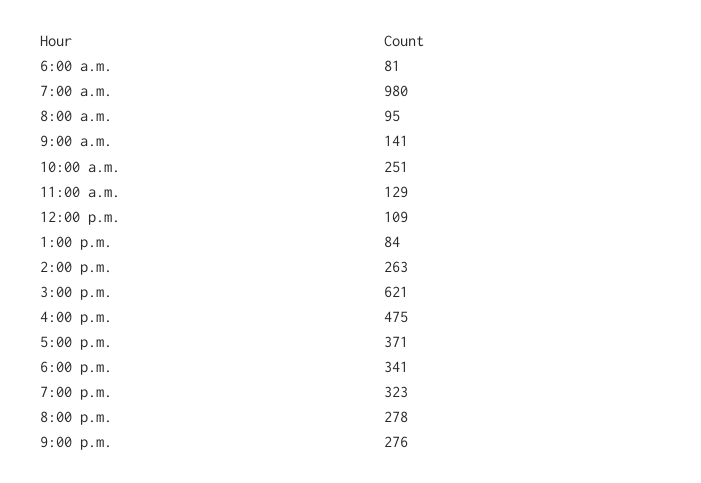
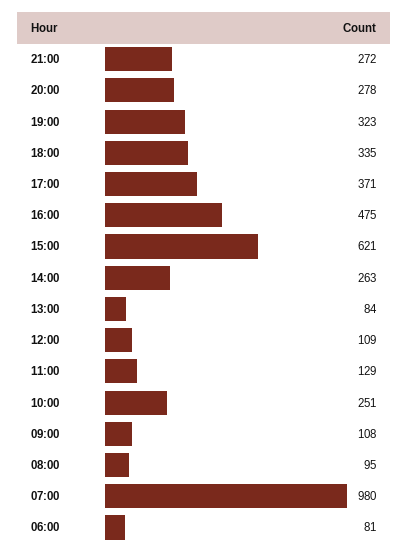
9:00 a.m.: 141 -> 108
6:00 p.m.: 341 -> 335
9:00 p.m.: 276 -> 272

